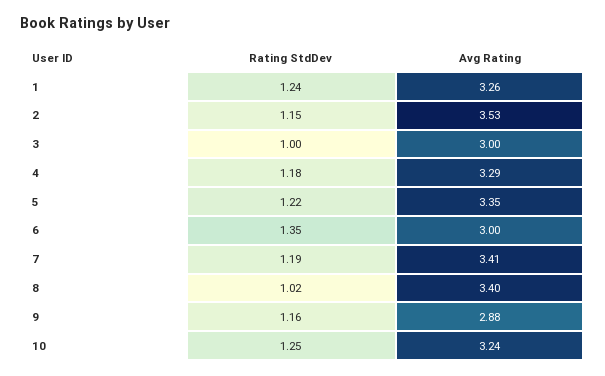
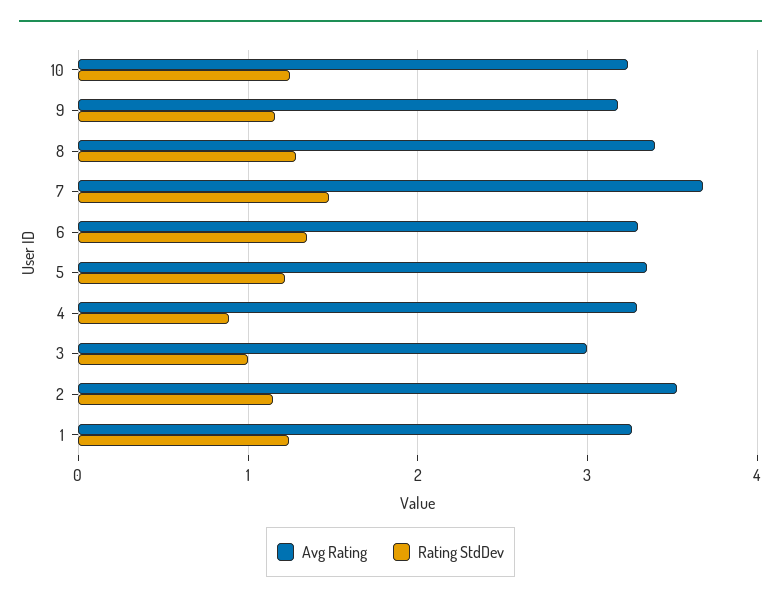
Rating StdDev, 4: 1.18 -> 0.9
Avg Rating, 6: 3 -> 3.3
Rating StdDev, 7: 1.19 -> 1.5
Avg Rating, 7: 3.41 -> 3.7
Rating StdDev, 8: 1.02 -> 1.3
Avg Rating, 9: 2.88 -> 3.2

